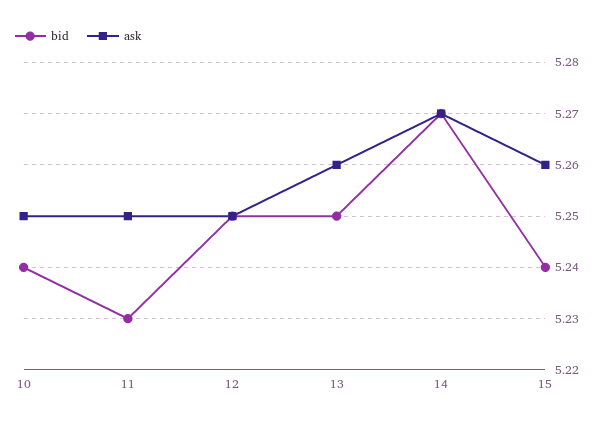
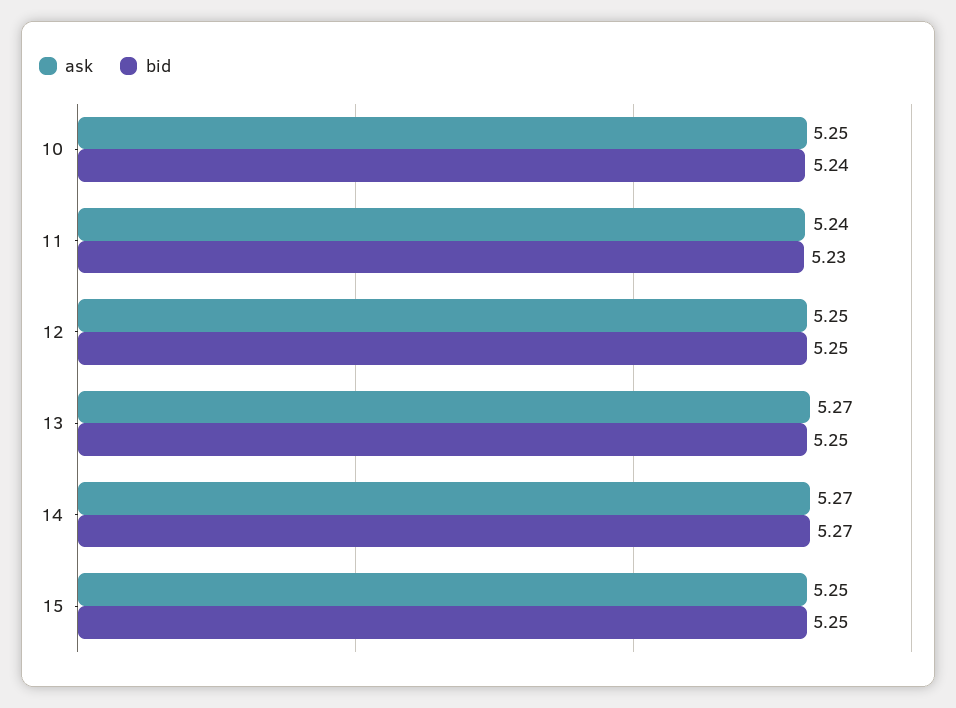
ask, 11: 5.25 -> 5.24
ask, 13: 5.26 -> 5.27
bid, 15: 5.24 -> 5.25
ask, 15: 5.26 -> 5.25

